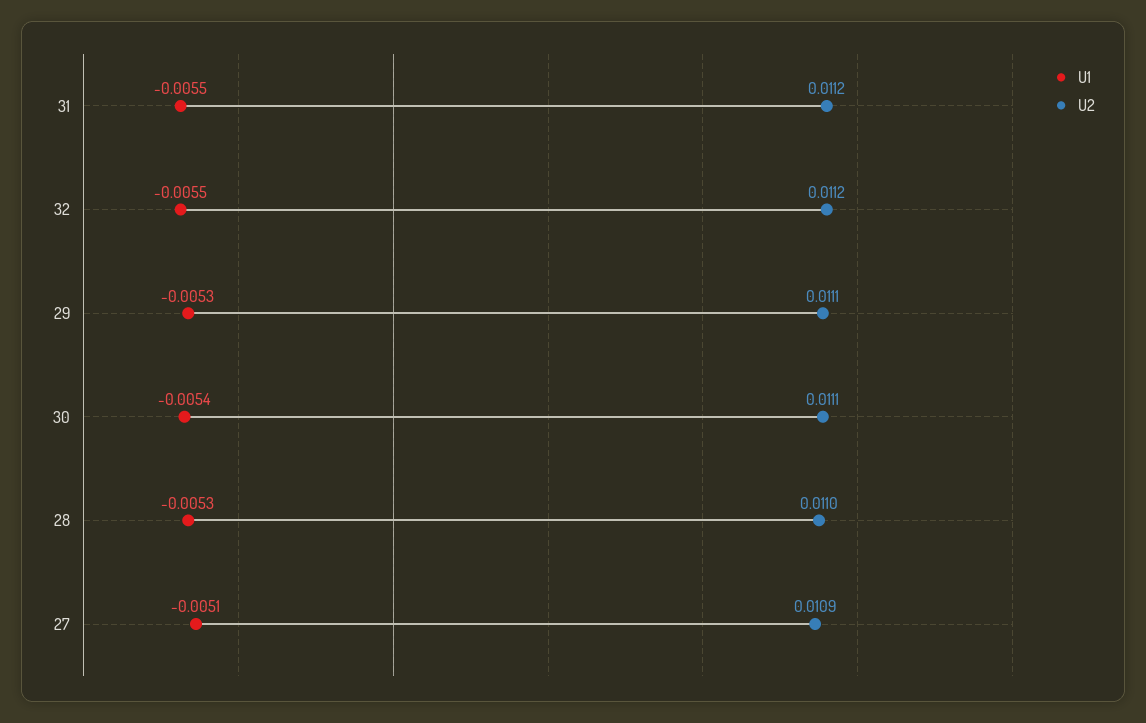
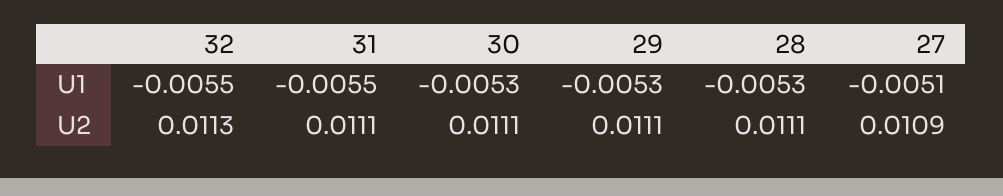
U2, 31: 0.0112 -> 0.0111
U2, 32: 0.0112 -> 0.0113
U1, 30: -0.0054 -> -0.0053
U2, 28: 0.011 -> 0.0111

